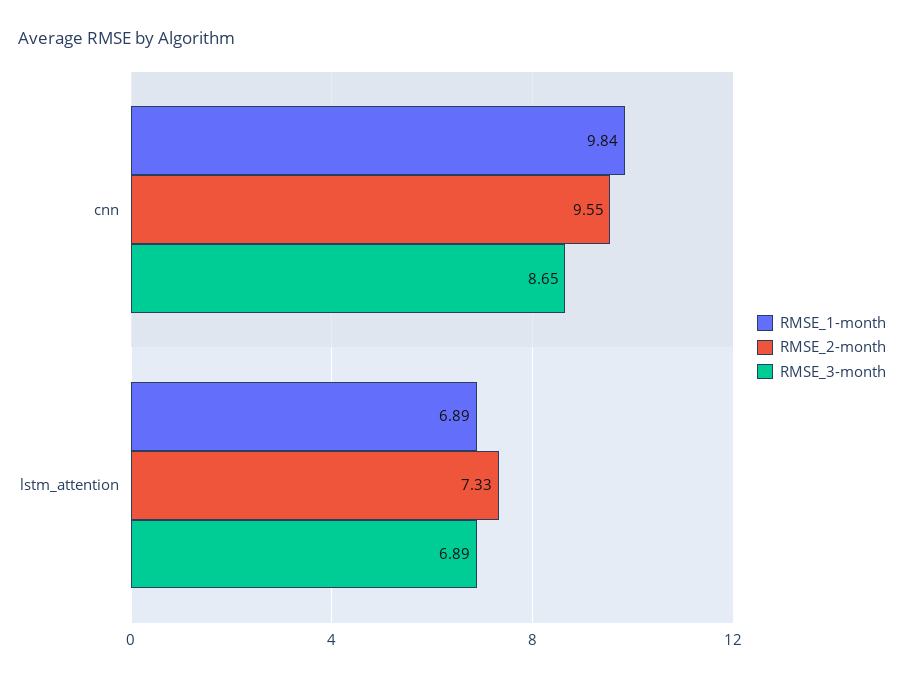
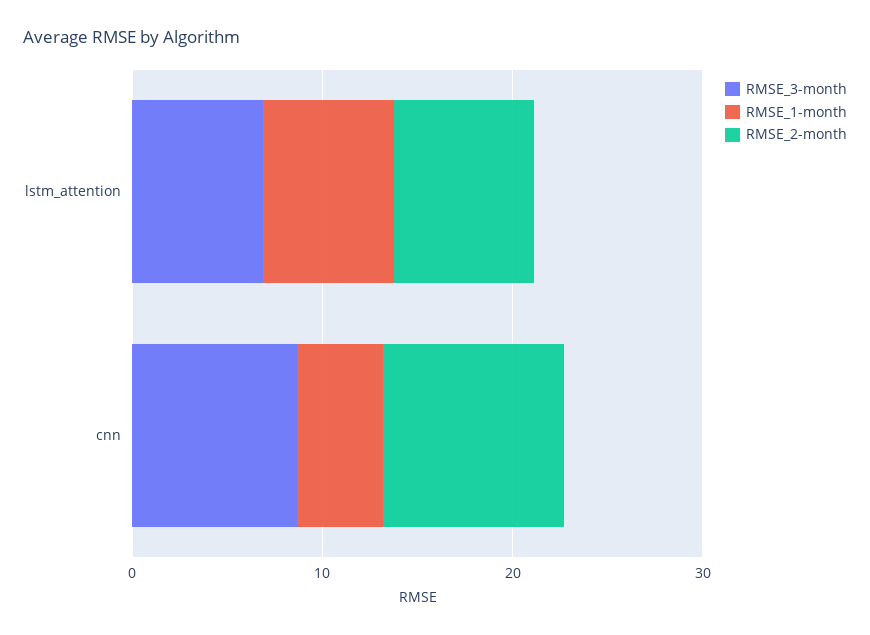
RMSE_1-month, cnn: 9.84 -> 4

